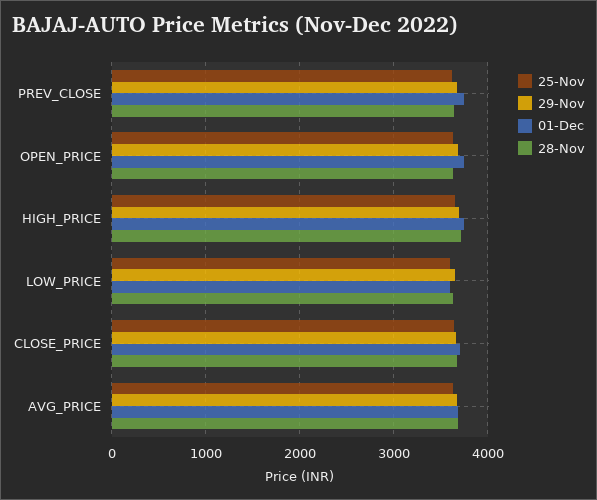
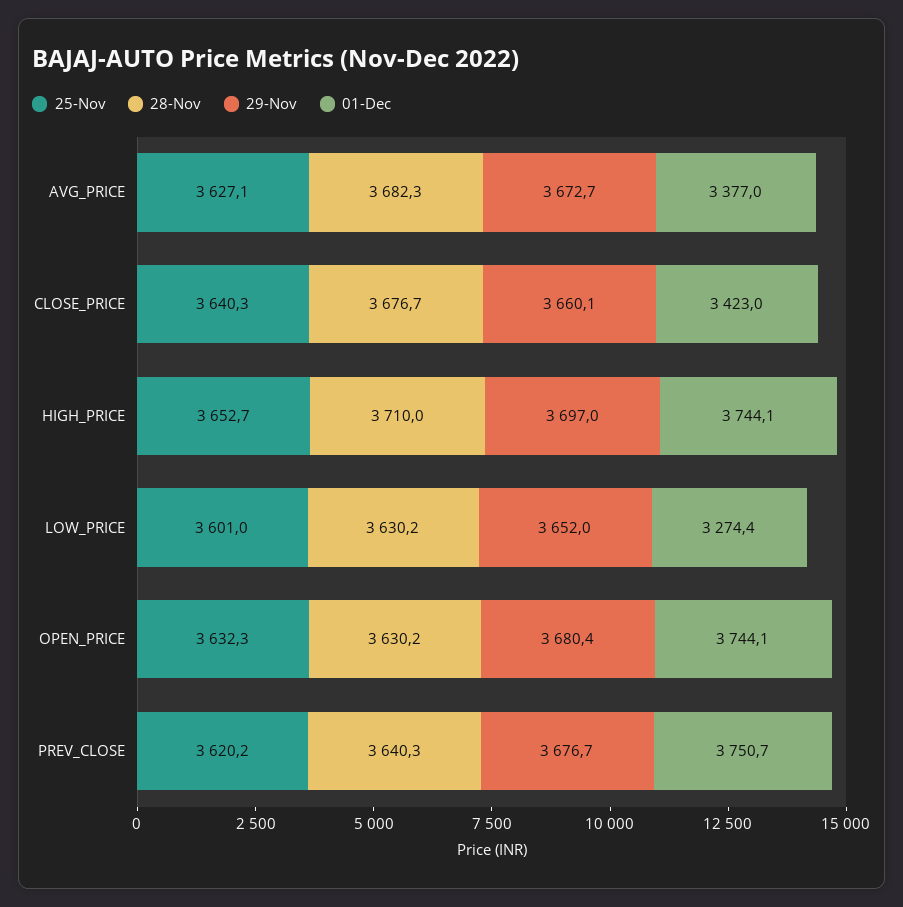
01-Dec, LOW_PRICE: 3600 -> 3274.4
01-Dec, CLOSE_PRICE: 3700 -> 3423
01-Dec, AVG_PRICE: 3700 -> 3377

